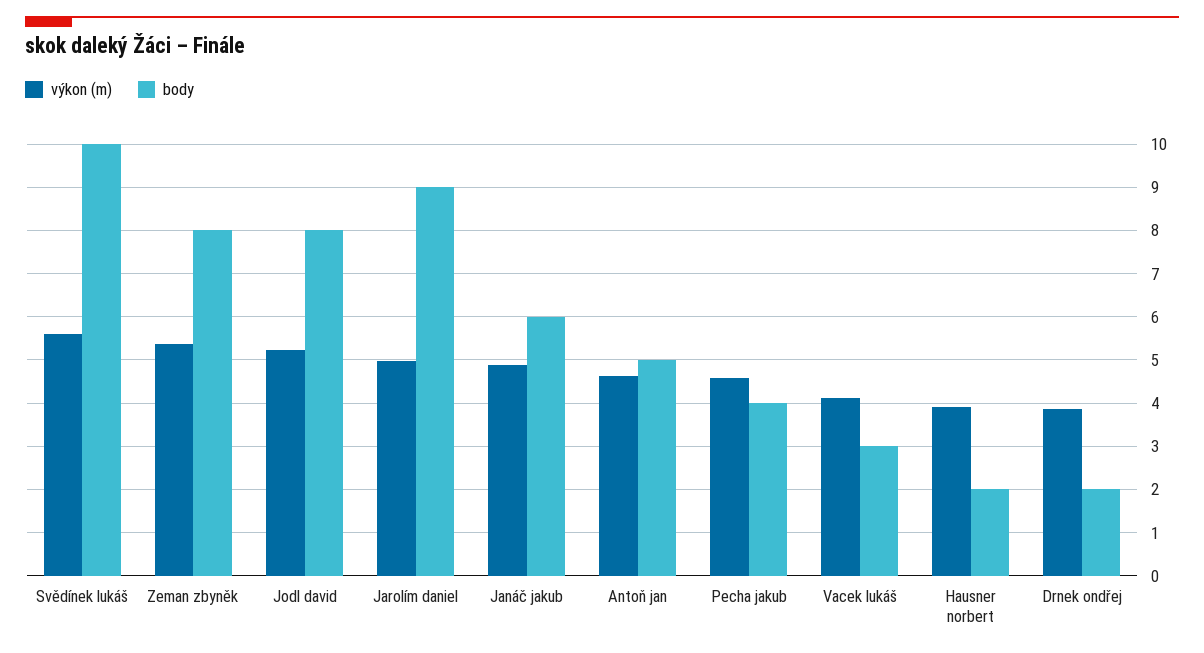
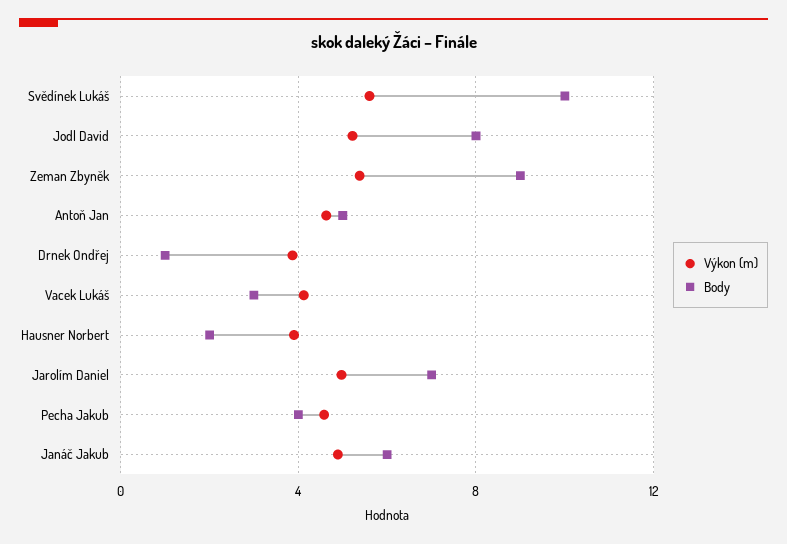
body, Zeman zbyněk: 8 -> 9
body, Jarolím daniel: 9 -> 7
body, Drnek ondřej: 2 -> 1

